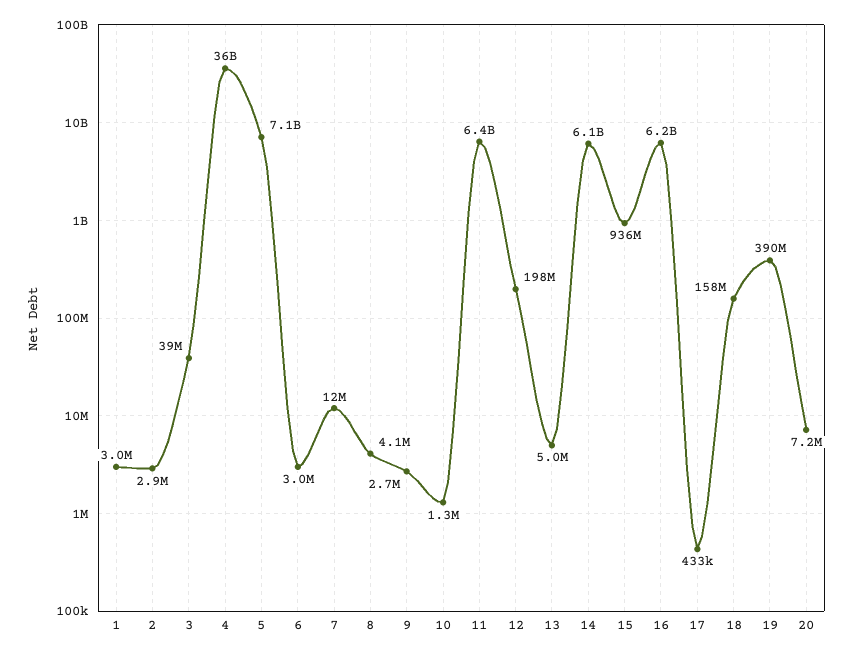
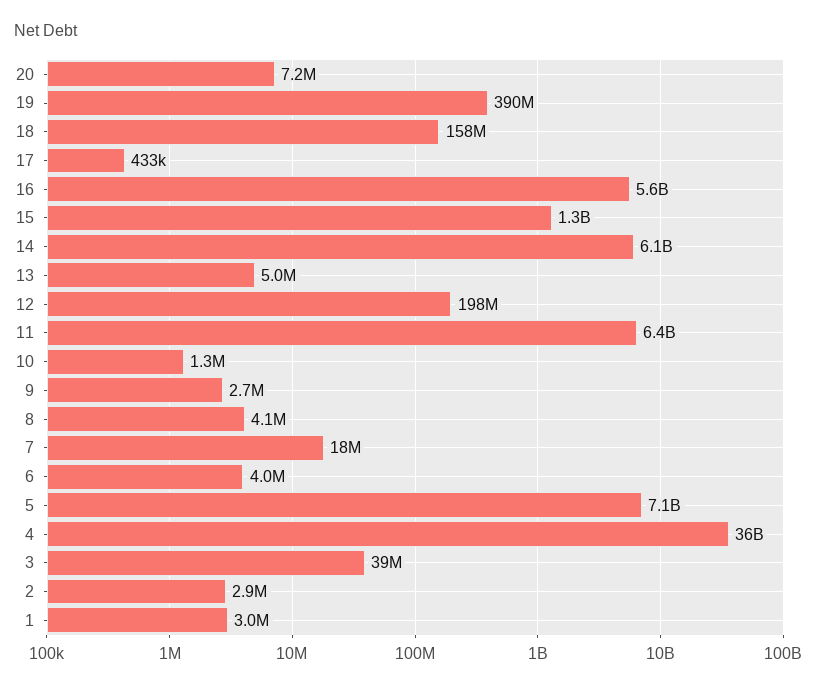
6: 3000000 -> 4000000
7: 12000000 -> 18000000
15: 936000000 -> 1300000000
16: 6200000000 -> 5600000000

